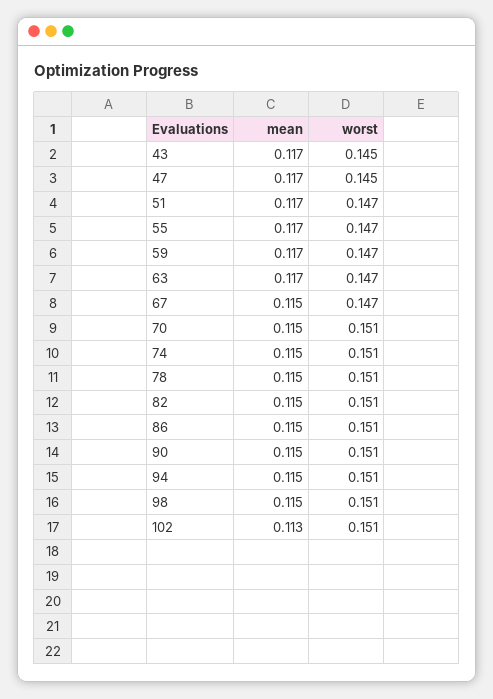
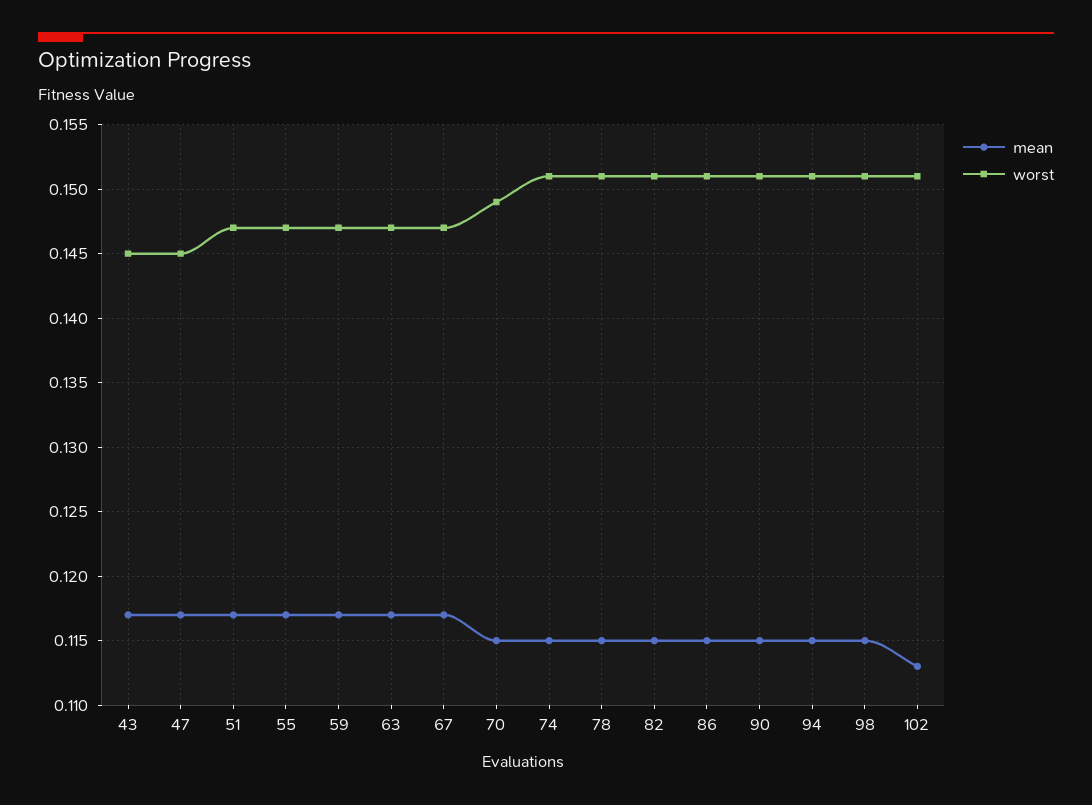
mean, 67: 0.115 -> 0.117
worst, 70: 0.151 -> 0.149

